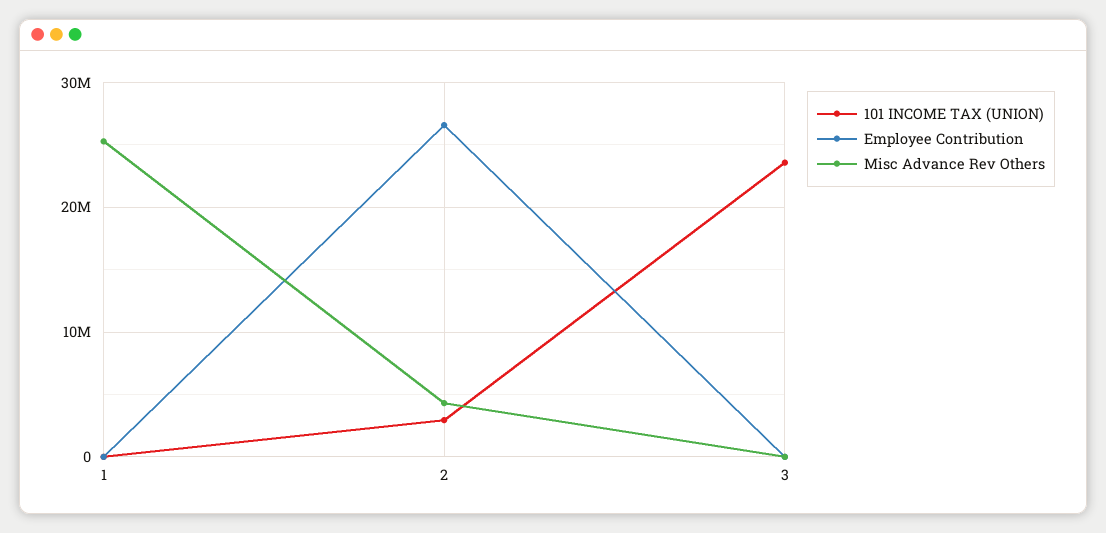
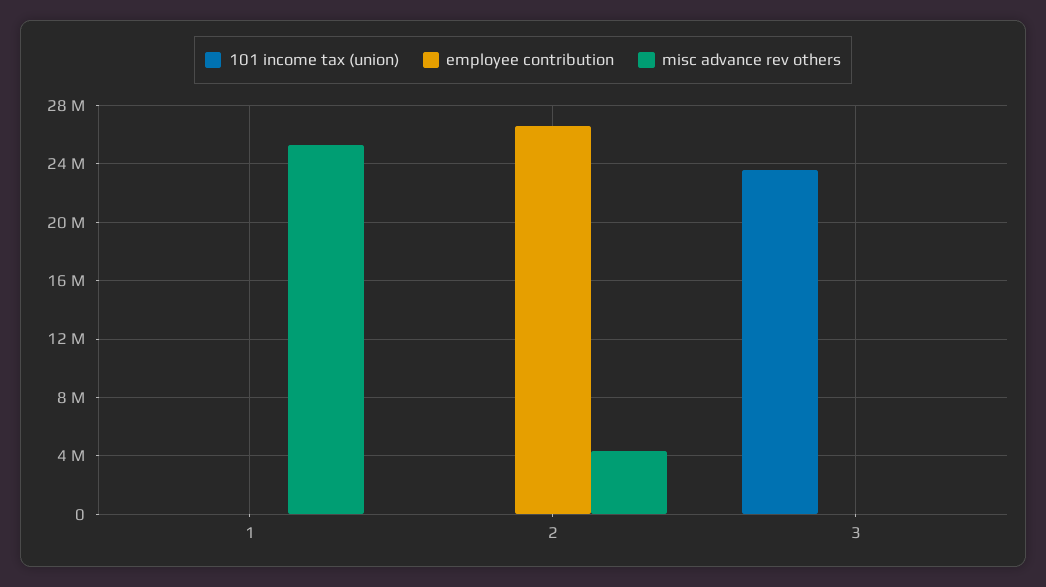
101 INCOME TAX (UNION), 2: 3000000 -> 0

